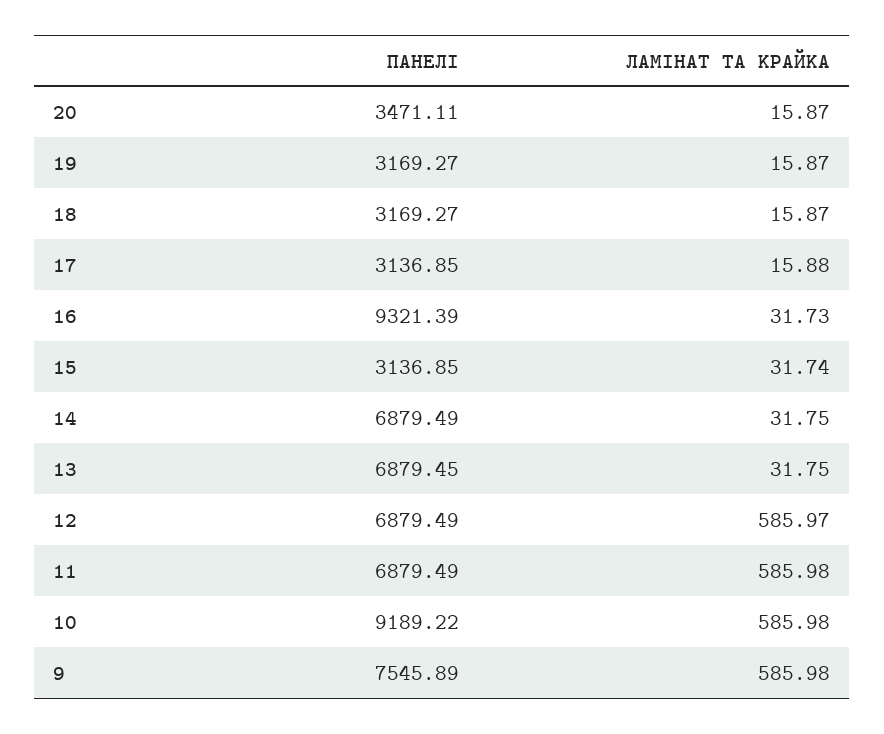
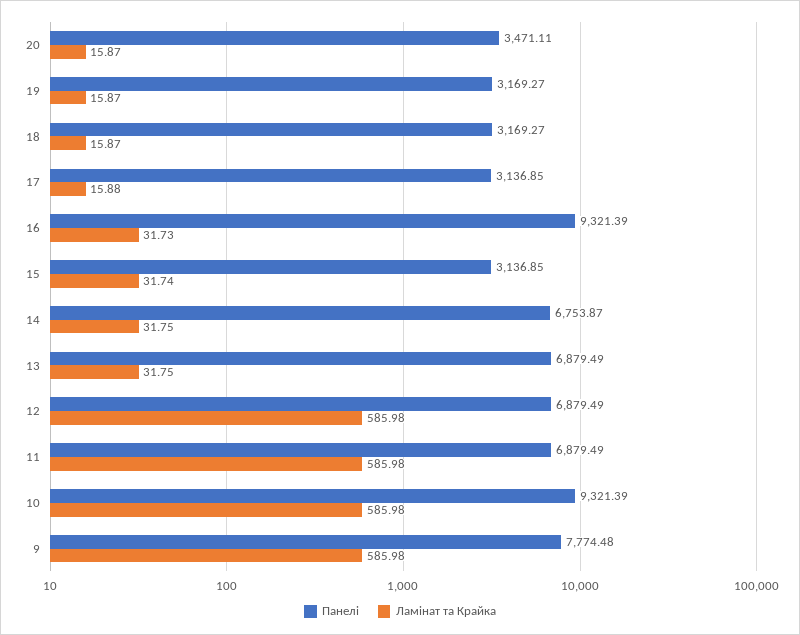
ПАНЕЛІ, 14: 6879.49 -> 6753.87
ПАНЕЛІ, 13: 6879.45 -> 6879.49
ЛАМІНАТ ТА КРАЙКА, 12: 585.97 -> 585.98
ПАНЕЛІ, 10: 9189.22 -> 9321.39
ПАНЕЛІ, 9: 7545.89 -> 7774.48

